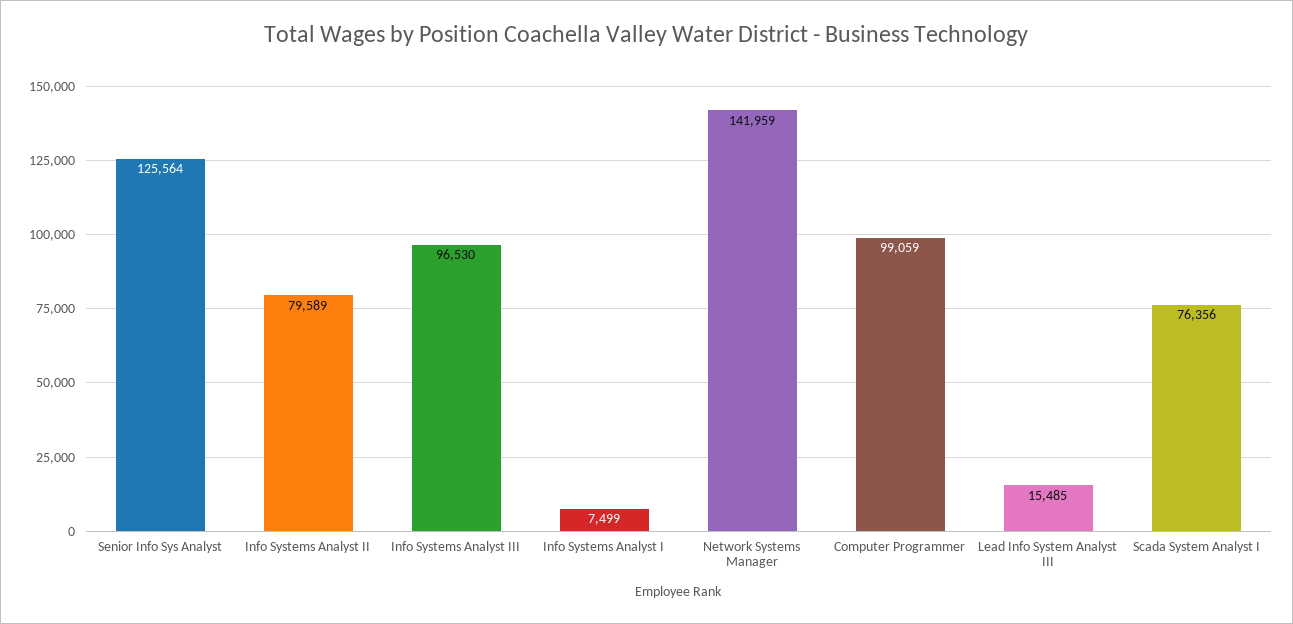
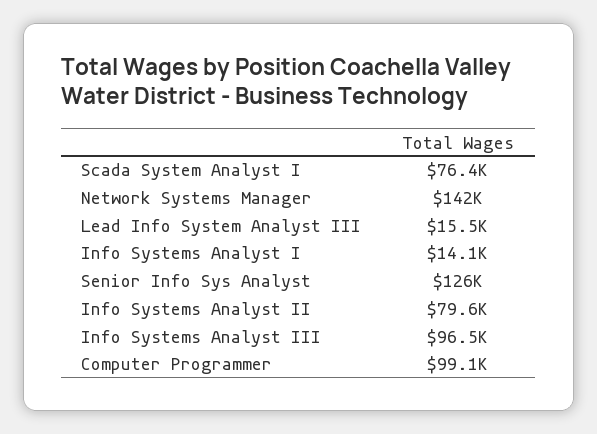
Info Systems Analyst I: 7499 -> 14100

